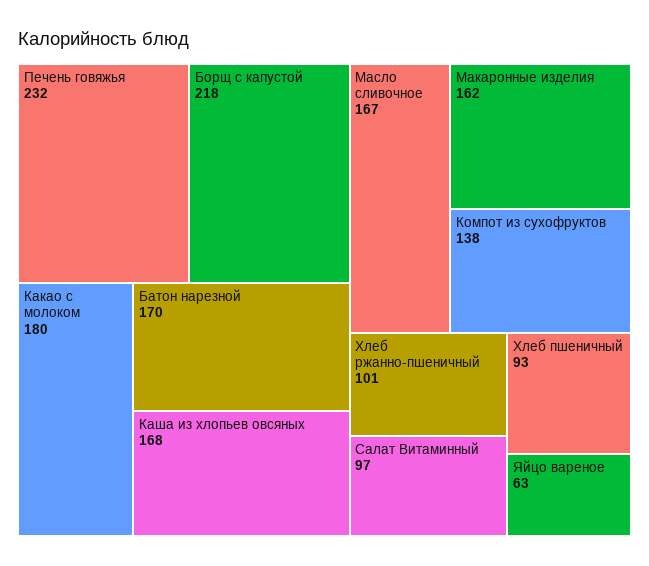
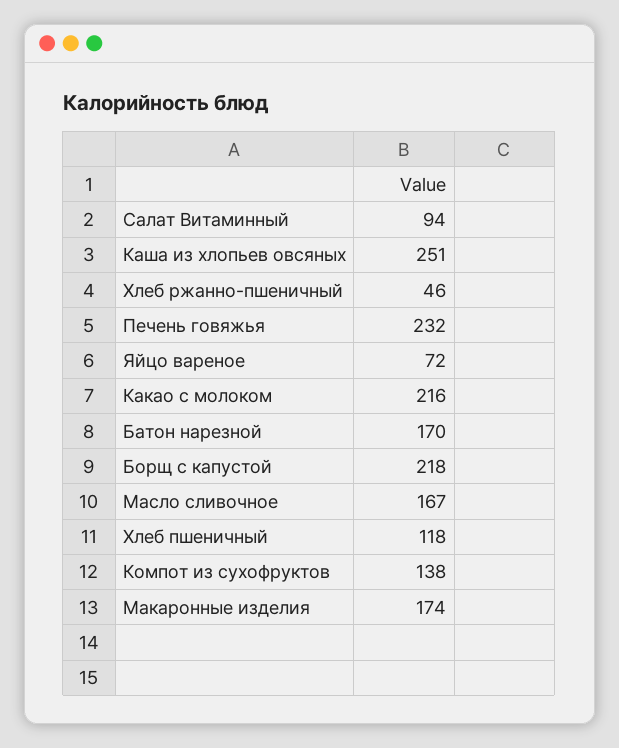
Какао с молоком: 180 -> 216
Каша из хлопьев овсяных: 168 -> 251
Макаронные изделия: 162 -> 174
Хлеб ржанно-пшеничный: 101 -> 46
Салат Витаминный: 97 -> 94
Хлеб пшеничный: 93 -> 118
Яйцо вареное: 63 -> 72

